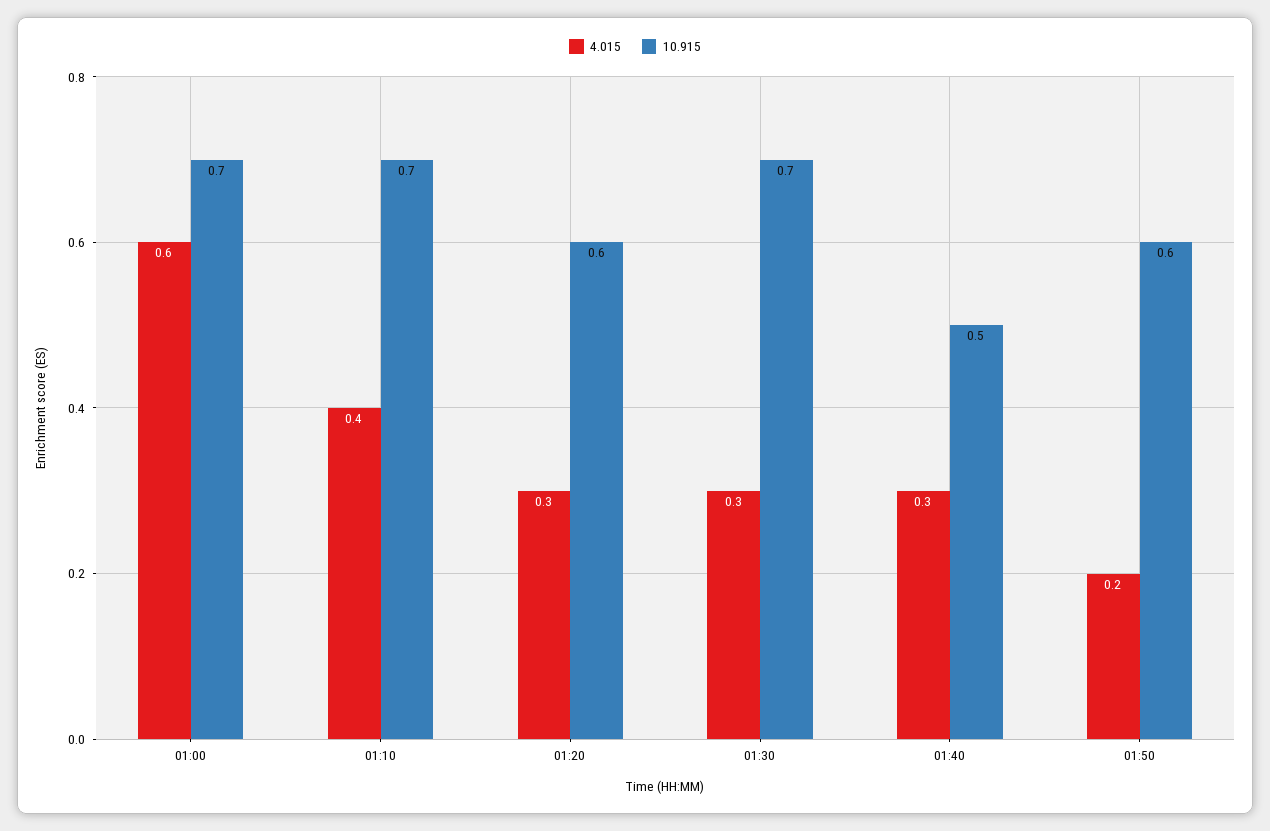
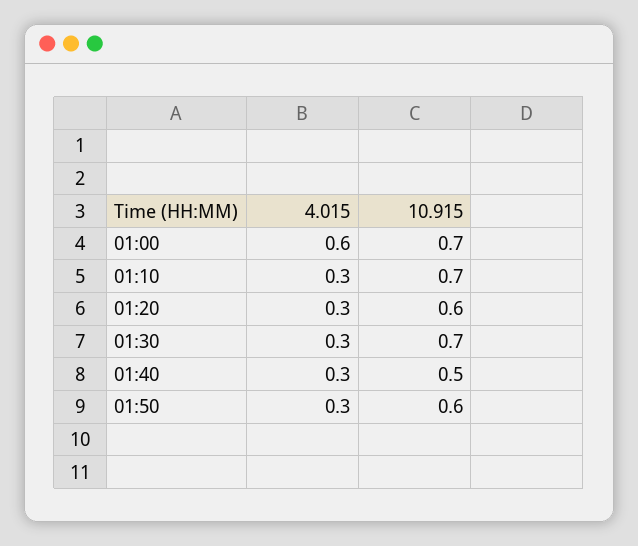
4.015, 01:10: 0.4 -> 0.3
4.015, 01:50: 0.2 -> 0.3

